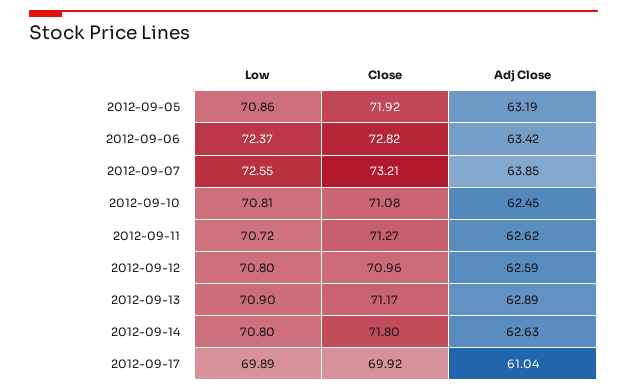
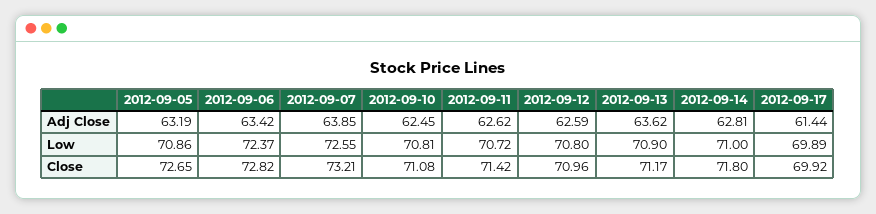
Close, 2012-09-05: 71.92 -> 72.65
Close, 2012-09-11: 71.27 -> 71.42
Adj Close, 2012-09-13: 62.89 -> 63.62
Low, 2012-09-14: 70.8 -> 71
Adj Close, 2012-09-14: 62.63 -> 62.81
Adj Close, 2012-09-17: 61.04 -> 61.44

